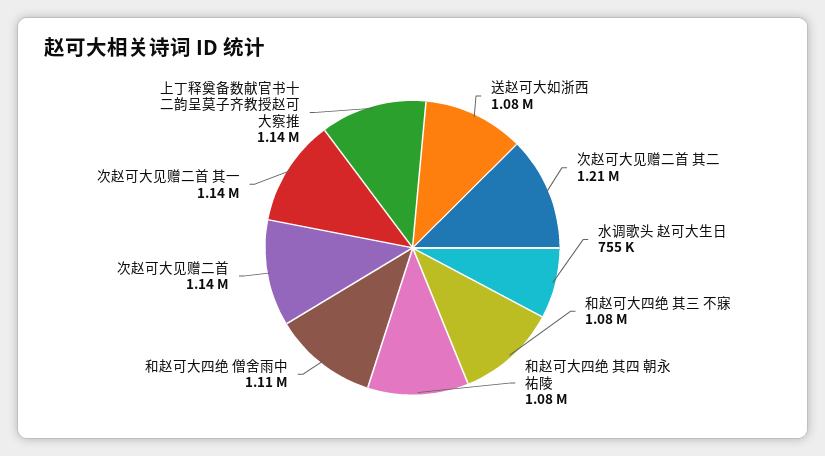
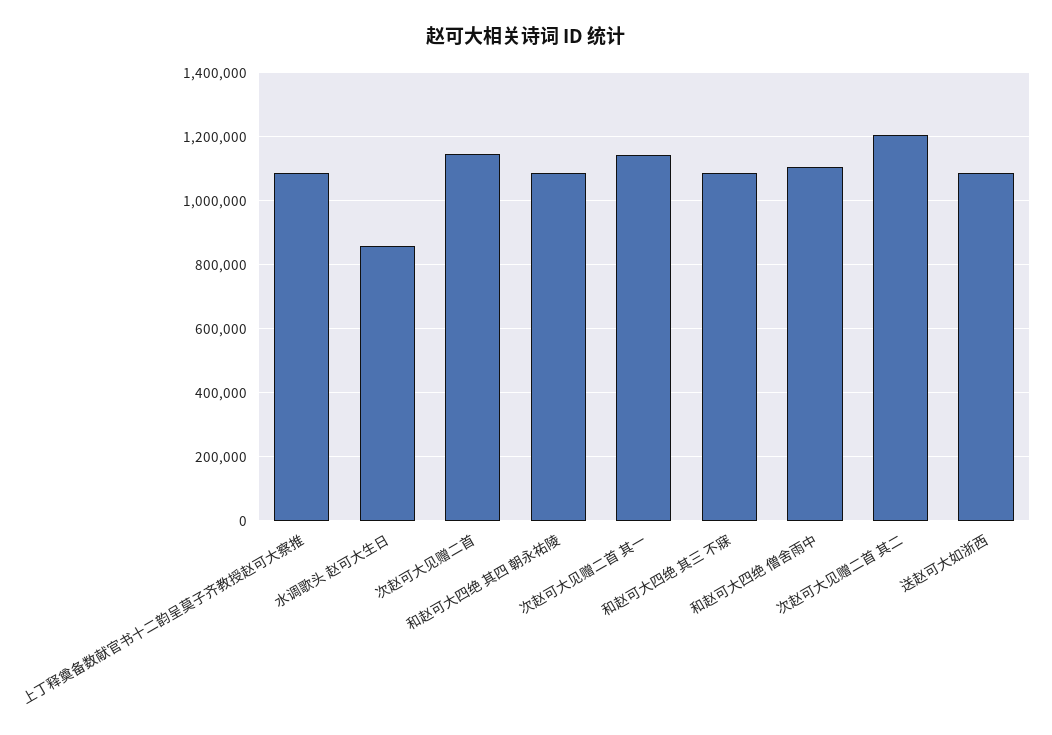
水调歌头 赵可大生日: 755000 -> 860000
上丁释奠备数献官书十二韵呈莫子齐教授赵可大察推: 1140000 -> 1080000

